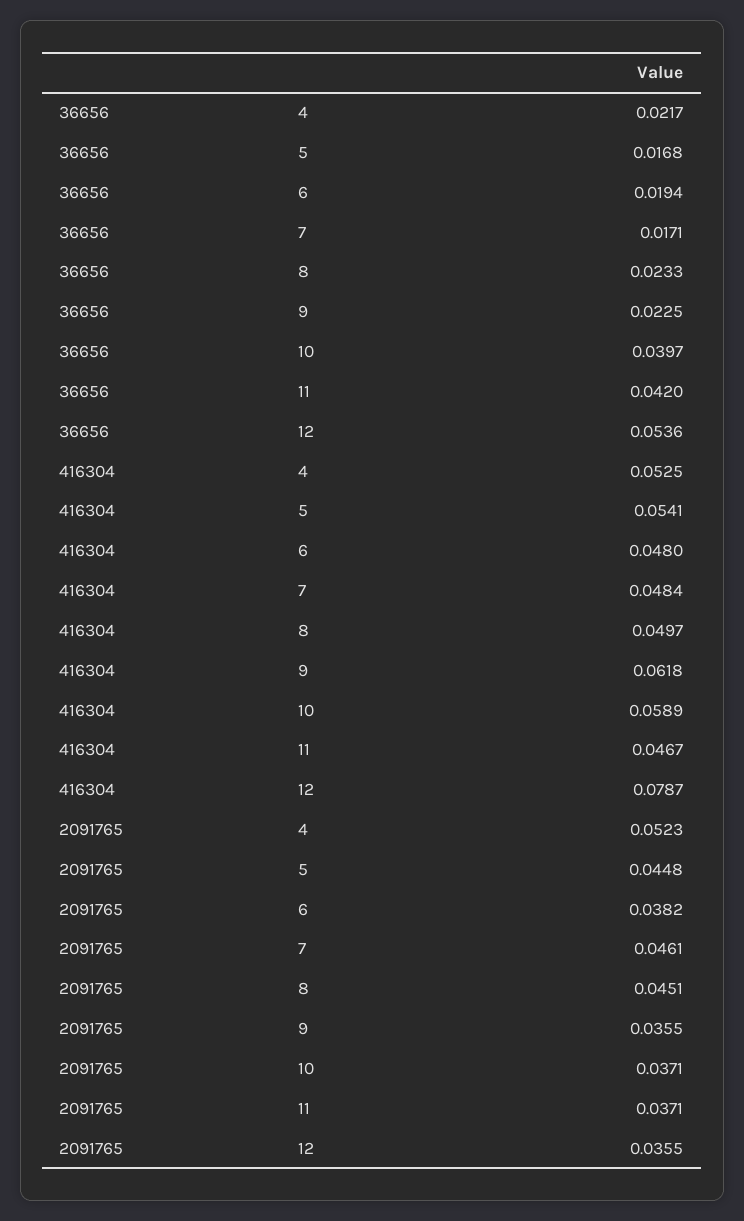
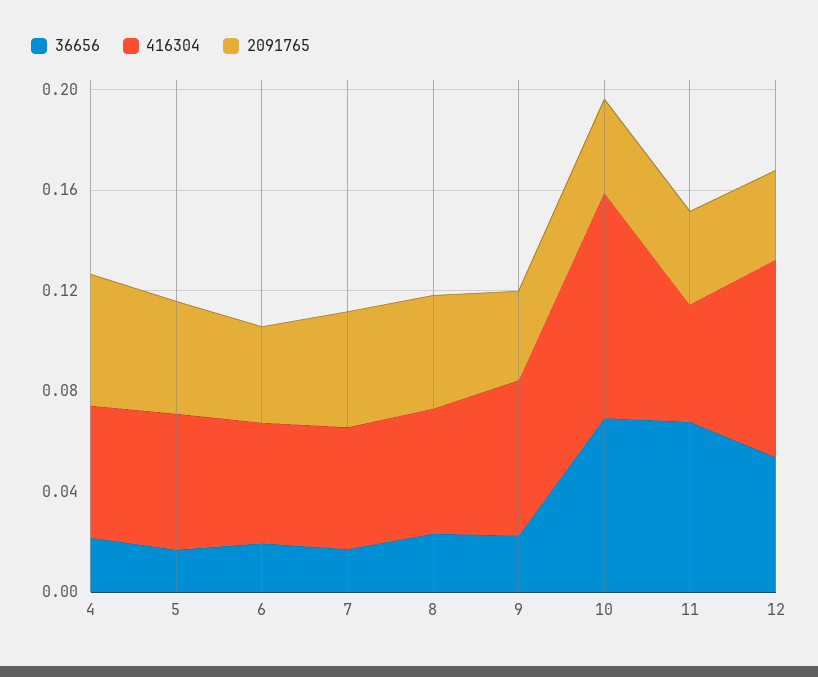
36656, 10: 0.0397 -> 0.07
36656, 11: 0.042 -> 0.07
416304, 10: 0.0589 -> 0.09

